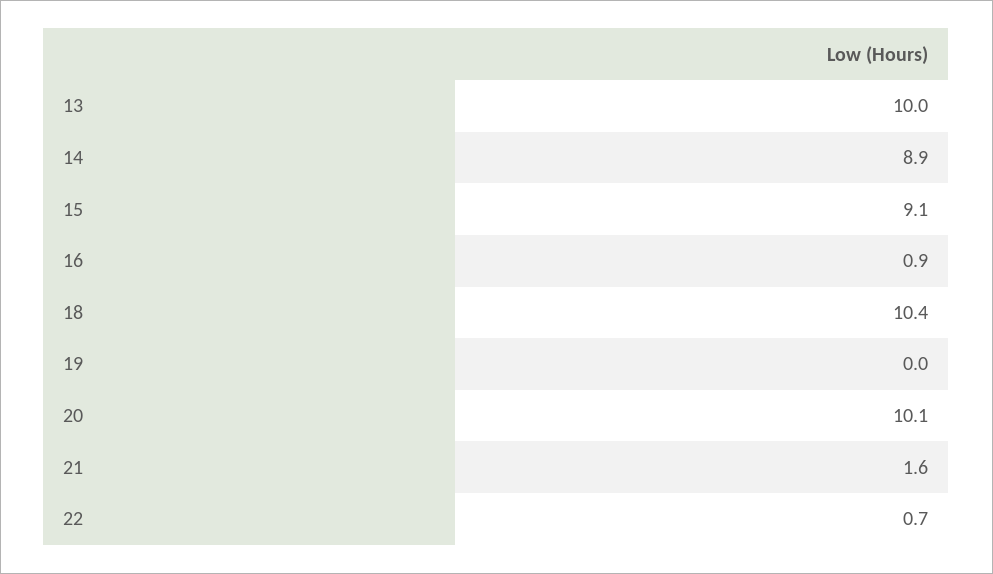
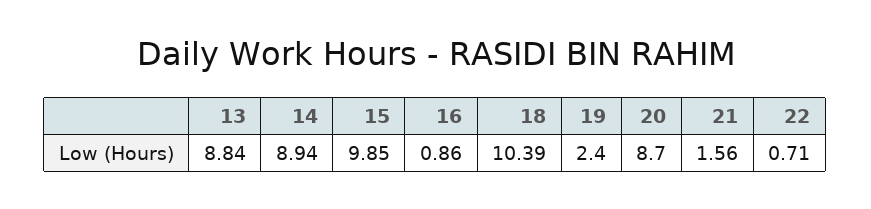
13: 10 -> 8.84
15: 9.1 -> 9.85
19: 0 -> 2.4
20: 10.1 -> 8.7

